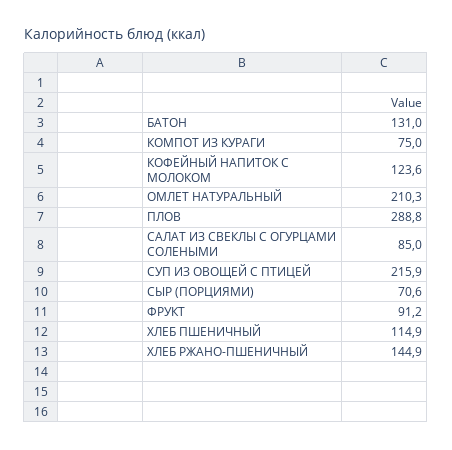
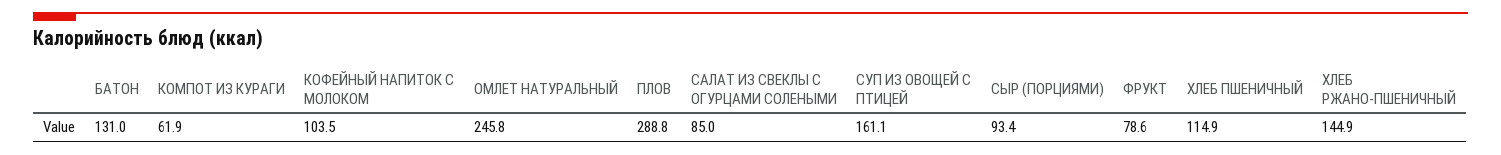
КОМПОТ ИЗ КУРАГИ: 75 -> 61.9
КОФЕЙНЫЙ НАПИТОК С МОЛОКОМ: 123.6 -> 103.5
ОМЛЕТ НАТУРАЛЬНЫЙ: 210.3 -> 245.8
СУП ИЗ ОВОЩЕЙ С ПТИЦЕЙ: 215.9 -> 161.1
СЫР (ПОРЦИЯМИ): 70.6 -> 93.4
ФРУКТ: 91.2 -> 78.6

